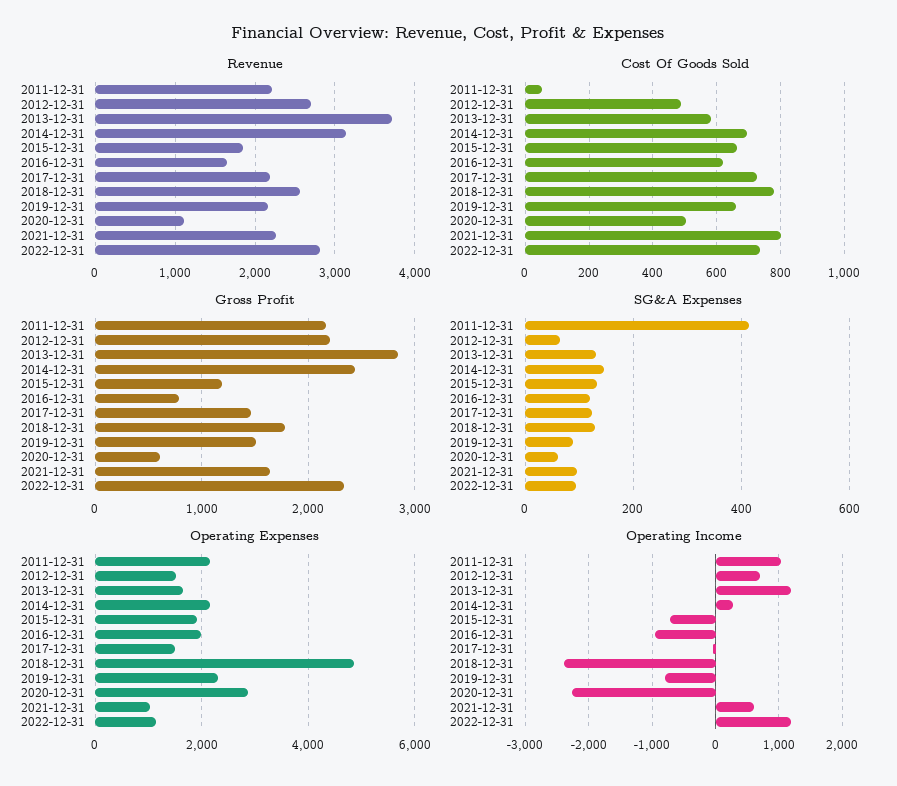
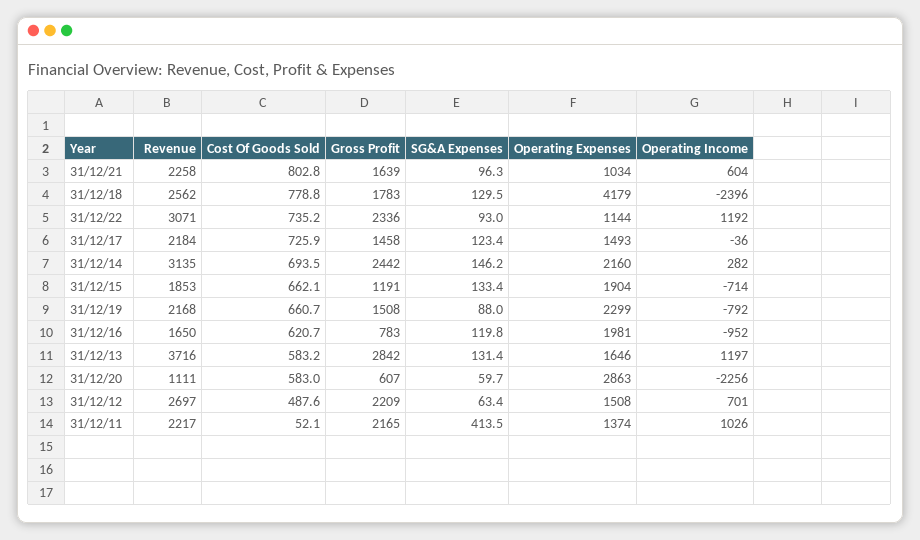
Revenue, 2022-12-31: 2800 -> 3071
Cost Of Goods Sold, 2020-12-31: 500 -> 583
Operating Expenses, 2011-12-31: 2200 -> 1374
Operating Expenses, 2018-12-31: 4800 -> 4179

